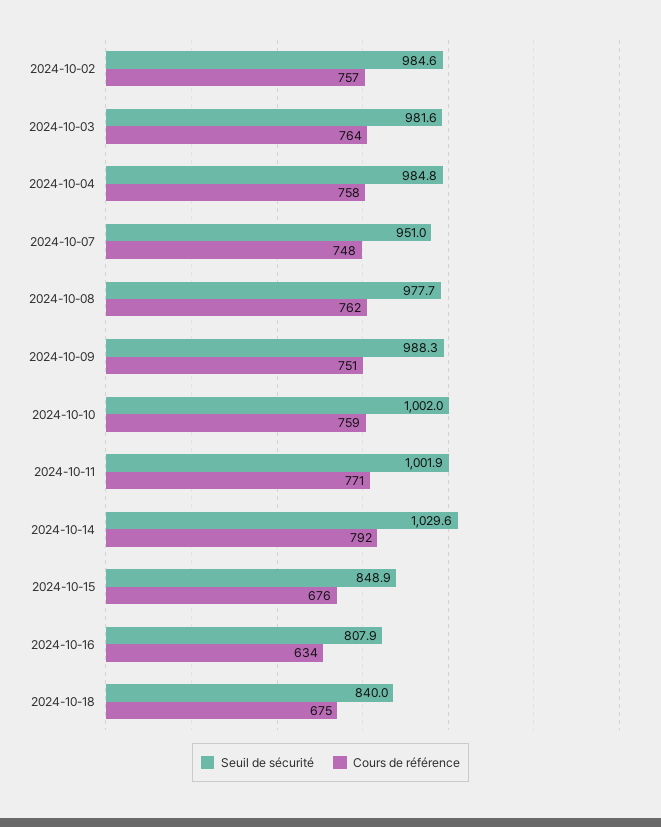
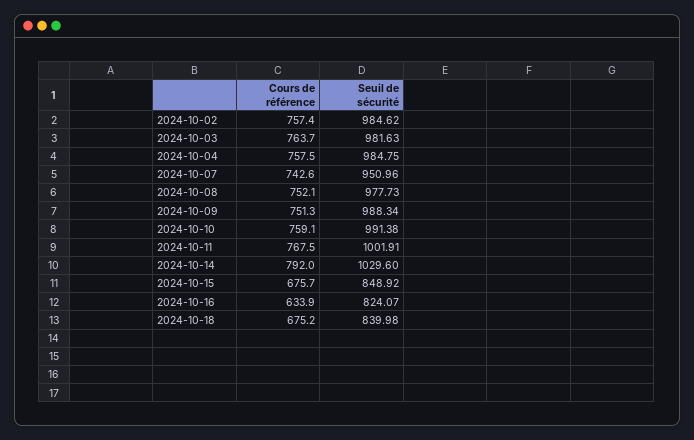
Cours de référence, 2024-10-07: 748 -> 742.6
Cours de référence, 2024-10-08: 762 -> 752.1
Seuil de sécurité, 2024-10-10: 1002 -> 991.38
Cours de référence, 2024-10-11: 771 -> 767.5
Seuil de sécurité, 2024-10-16: 807.9 -> 824.07

